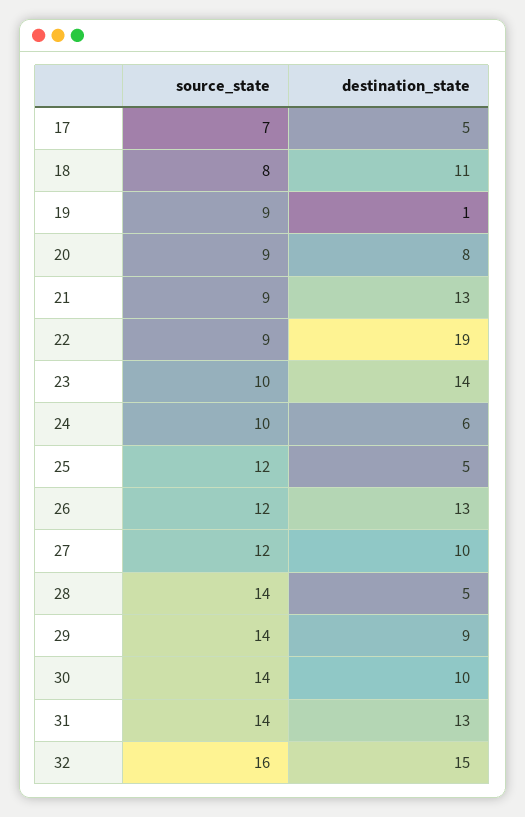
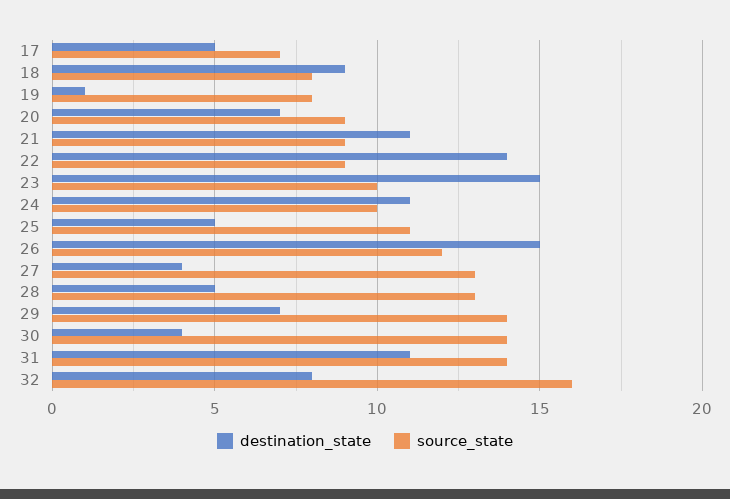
destination_state, 18: 11 -> 9
source_state, 19: 9 -> 8
destination_state, 20: 8 -> 7
destination_state, 21: 13 -> 11
destination_state, 22: 19 -> 14
destination_state, 23: 14 -> 15
destination_state, 24: 6 -> 11
source_state, 25: 12 -> 11
destination_state, 26: 13 -> 15
source_state, 27: 12 -> 13
destination_state, 27: 10 -> 4
source_state, 28: 14 -> 13
destination_state, 29: 9 -> 7
destination_state, 30: 10 -> 4
destination_state, 31: 13 -> 11
destination_state, 32: 15 -> 8

